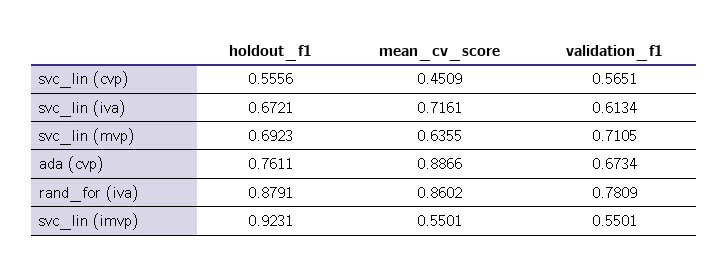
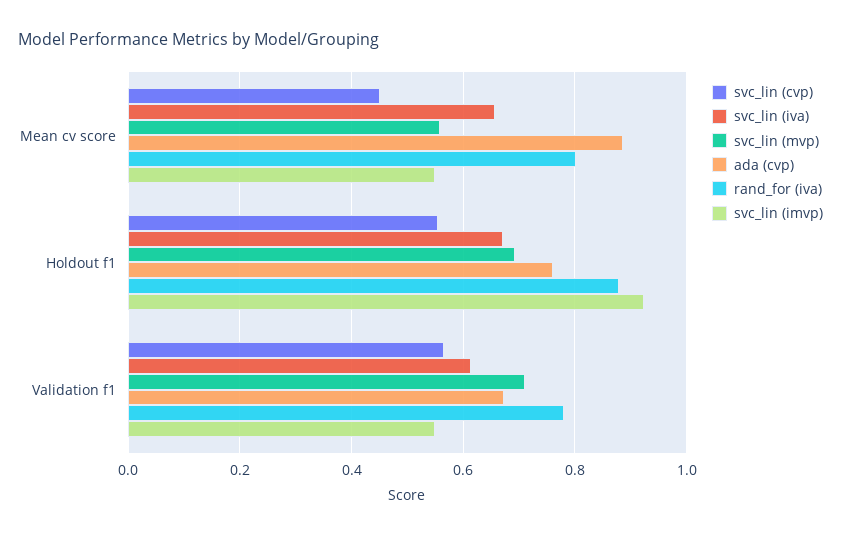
svc_lin (iva), mean_cv_score: 0.7161 -> 0.66
svc_lin (mvp), mean_cv_score: 0.6355 -> 0.56
rand_for (iva), mean_cv_score: 0.8602 -> 0.8

